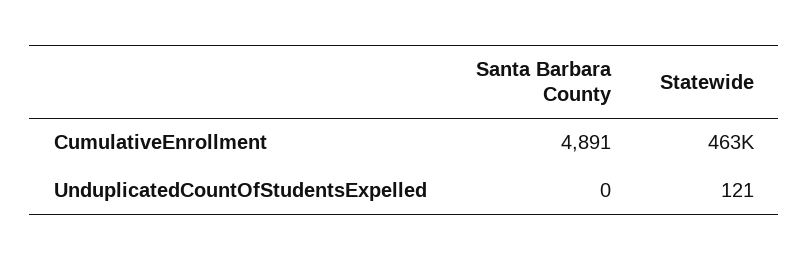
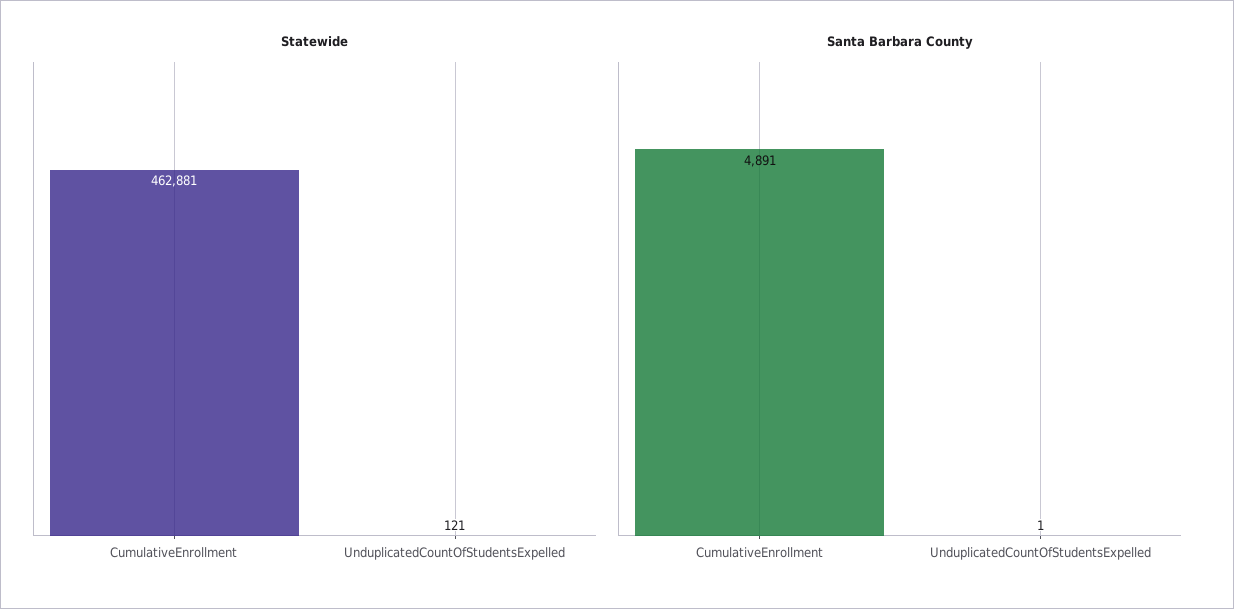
Santa Barbara County, UnduplicatedCountOfStudentsExpelled: 0 -> 1

